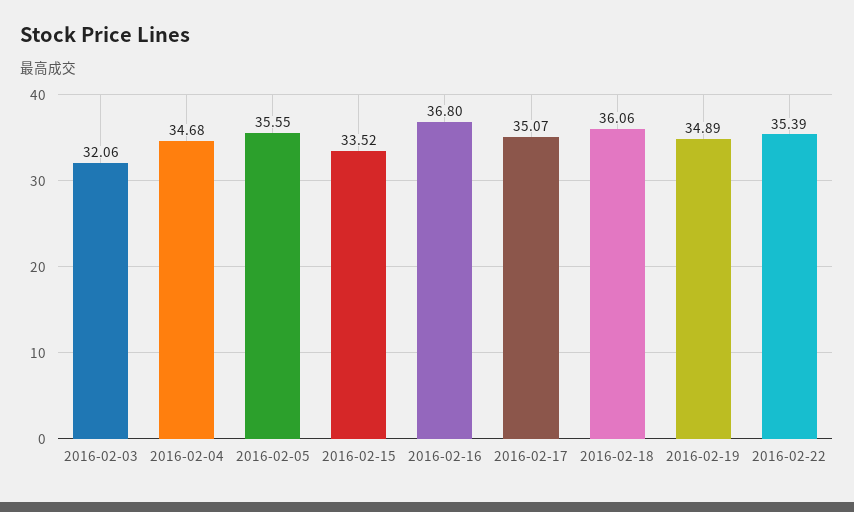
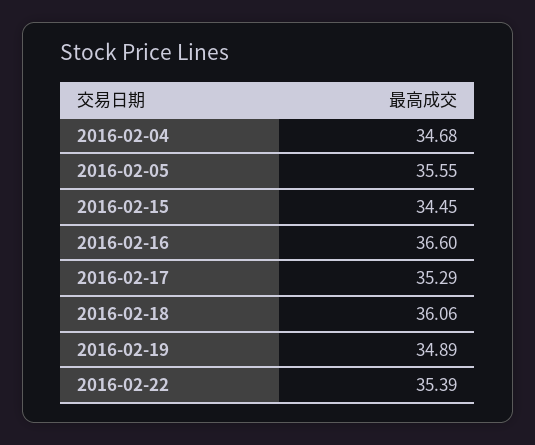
2016-02-03: 32.06 -> none
2016-02-15: 33.52 -> 34.45
2016-02-16: 36.8 -> 36.6
2016-02-17: 35.07 -> 35.29

